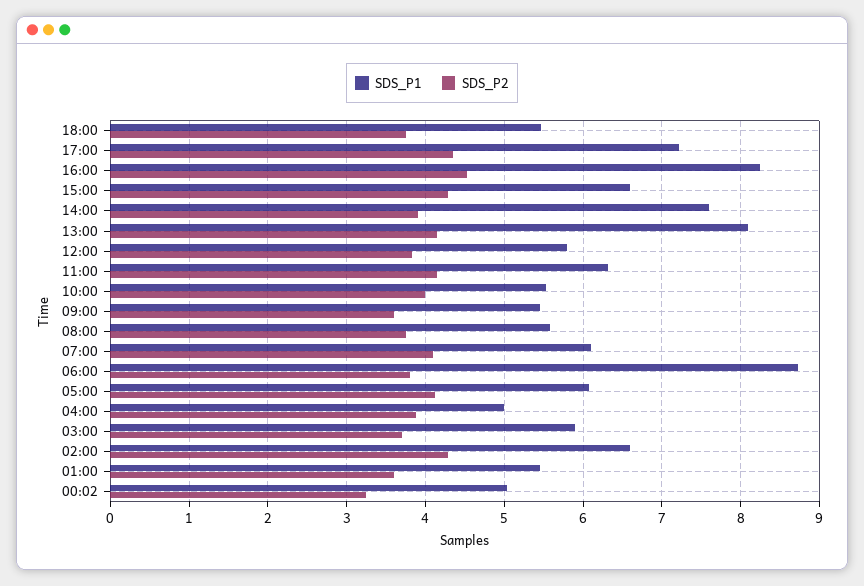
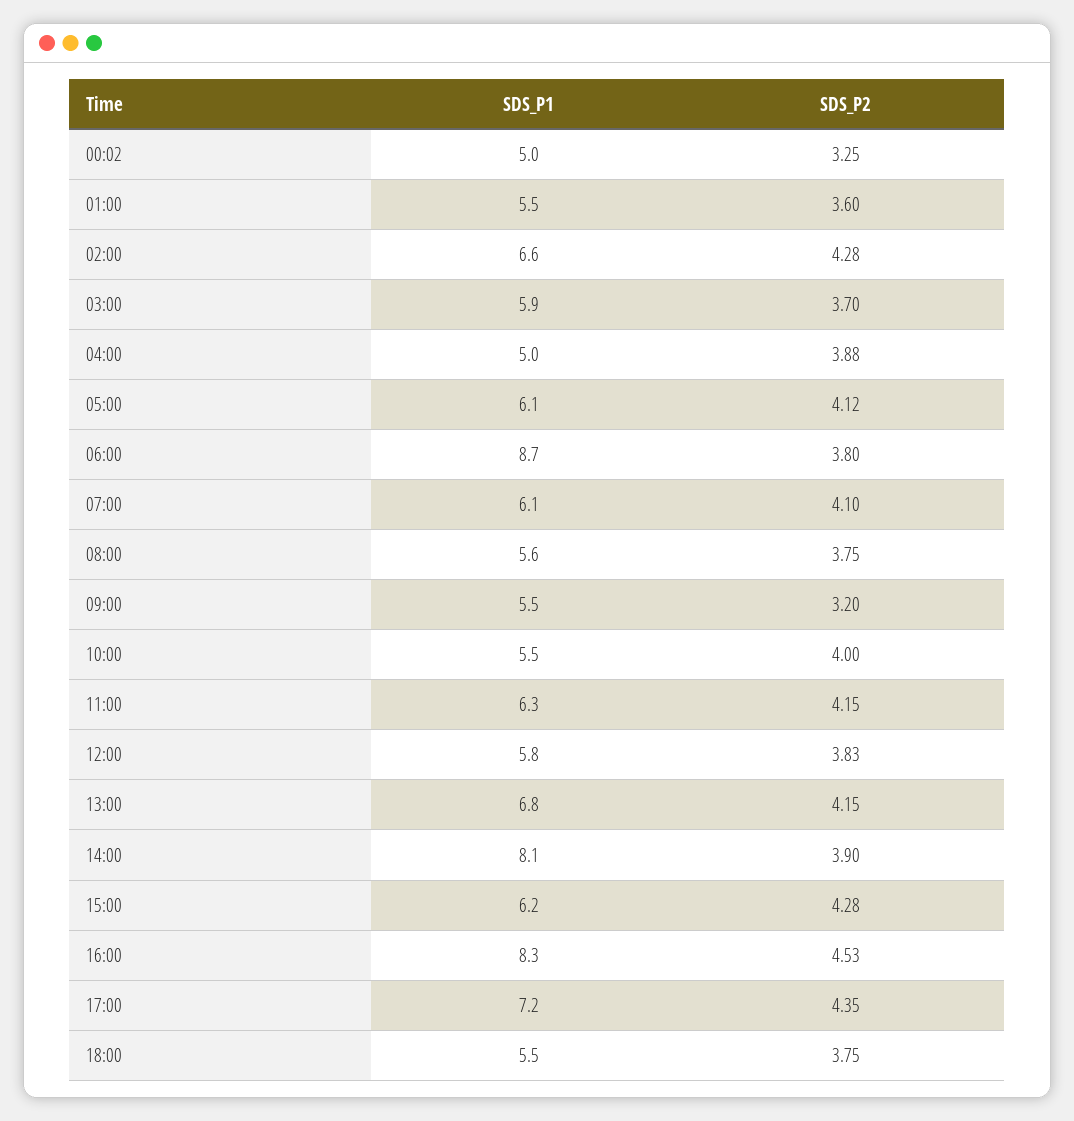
SDS_P1, 15:00: 6.6 -> 6.2
SDS_P1, 14:00: 7.6 -> 8.1
SDS_P1, 13:00: 8.1 -> 6.8
SDS_P2, 09:00: 3.6 -> 3.2

